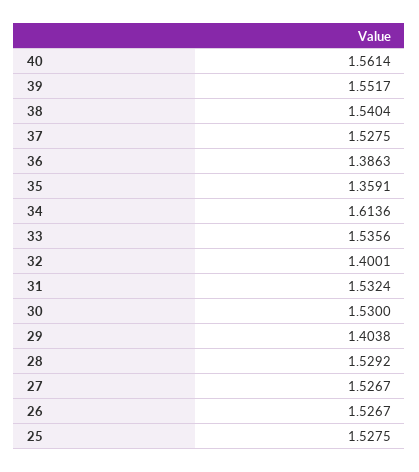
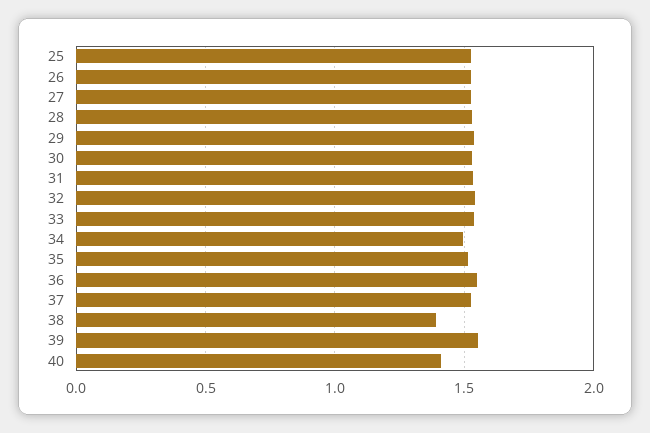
40: 1.5614 -> 1.4
38: 1.5404 -> 1.4
36: 1.3863 -> 1.55
35: 1.3591 -> 1.5
34: 1.6136 -> 1.5
32: 1.4001 -> 1.55
29: 1.4038 -> 1.55

